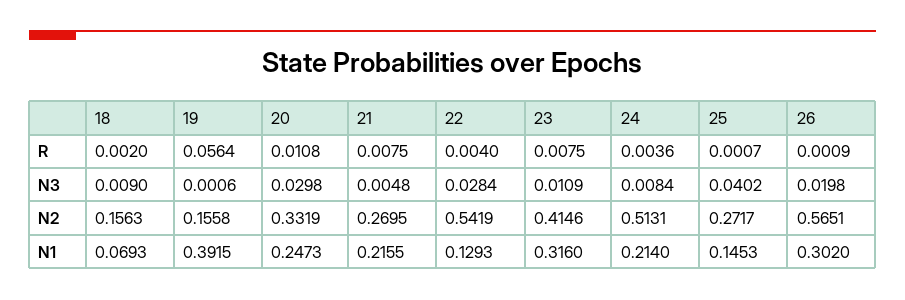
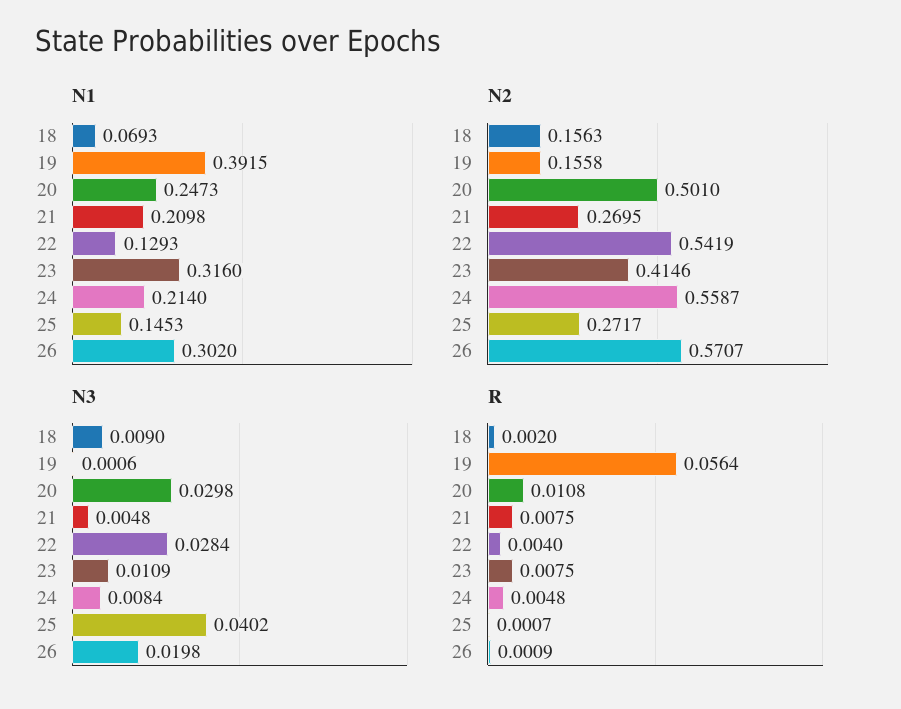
R, 24: 0.0036 -> 0.0048
N2, 20: 0.3319 -> 0.501
N2, 24: 0.5131 -> 0.5587
N2, 26: 0.5651 -> 0.5707
N1, 21: 0.2155 -> 0.2098

